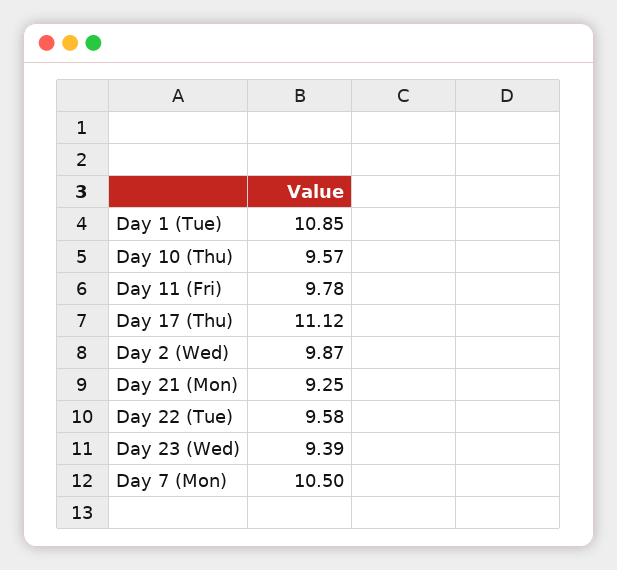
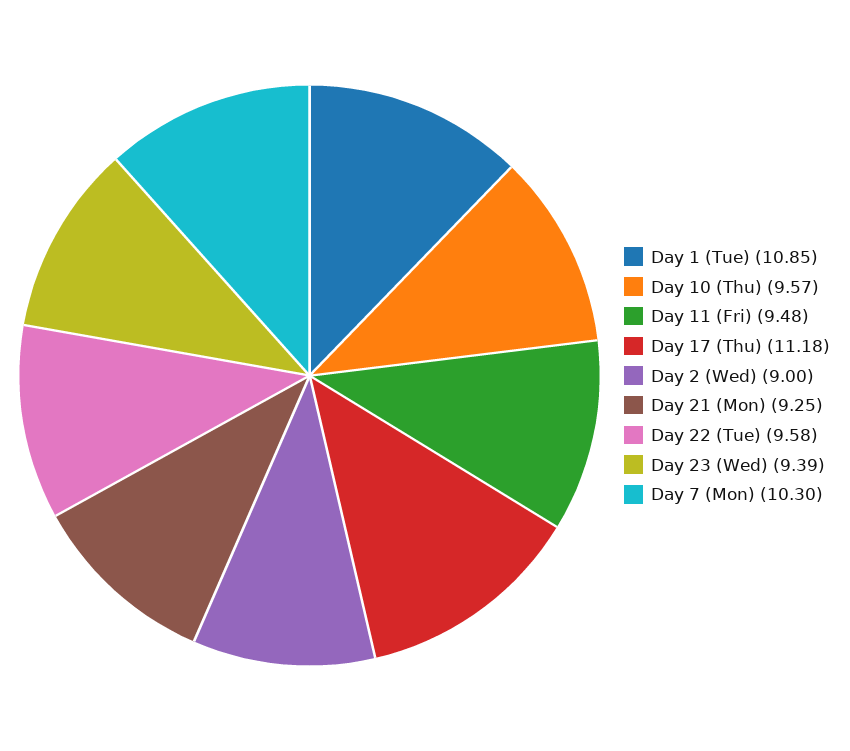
Day 11 (Fri): 9.78 -> 9.48
Day 17 (Thu): 11.12 -> 11.18
Day 2 (Wed): 9.87 -> 9
Day 7 (Mon): 10.5 -> 10.3

